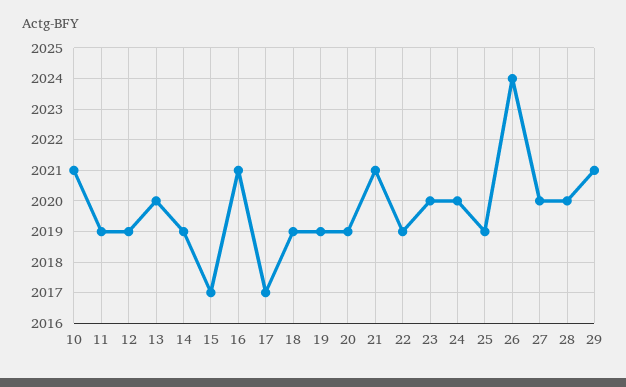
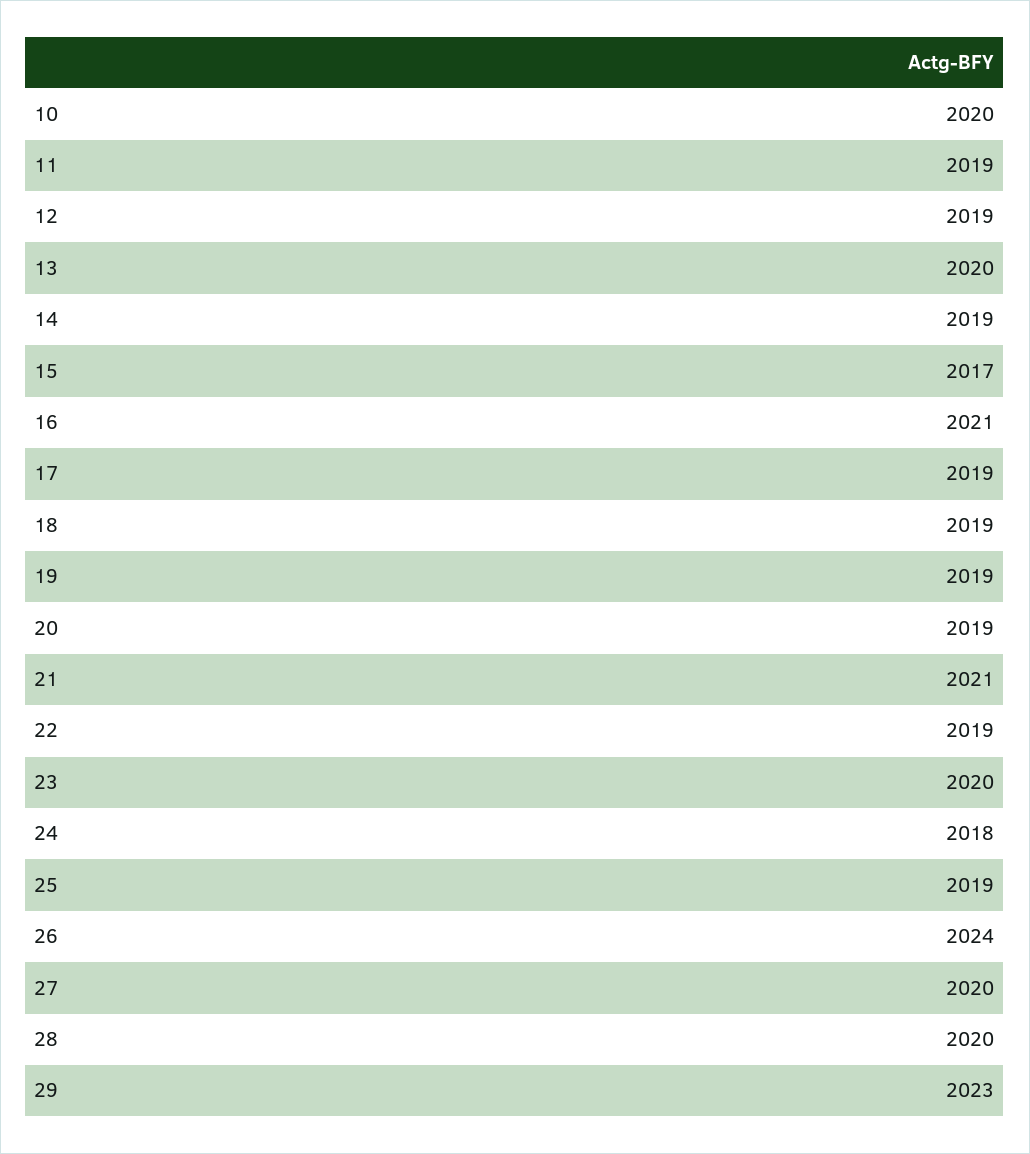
10: 2021 -> 2020
17: 2017 -> 2019
24: 2020 -> 2018
29: 2021 -> 2023

